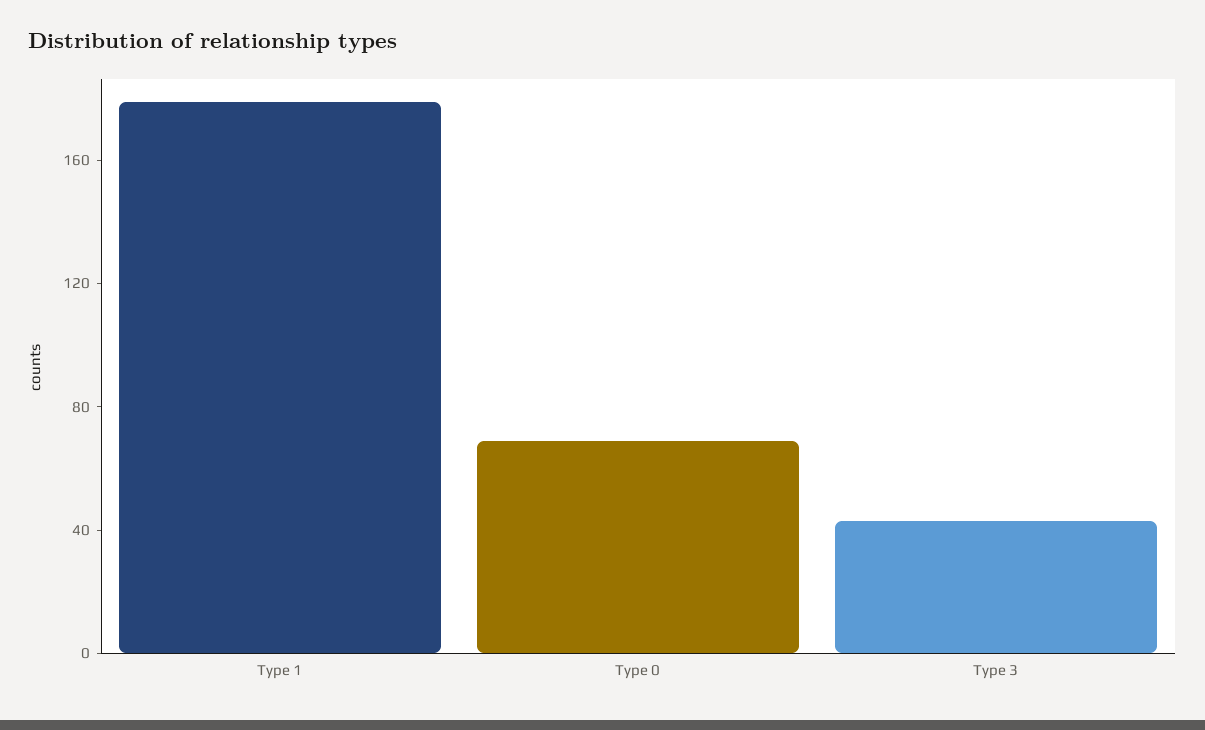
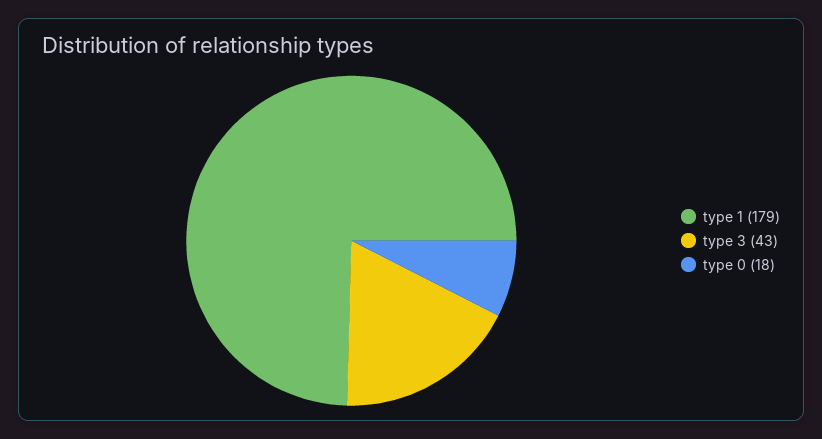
Type 0: 70 -> 18

